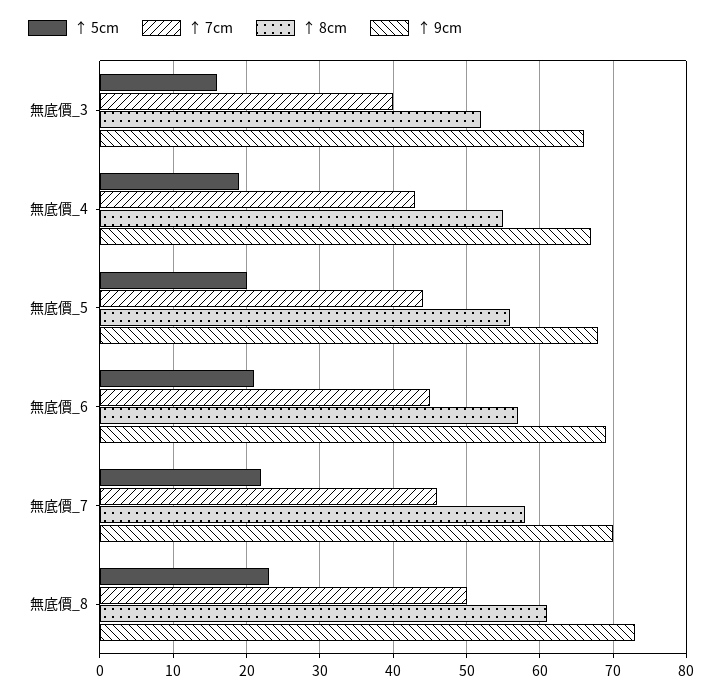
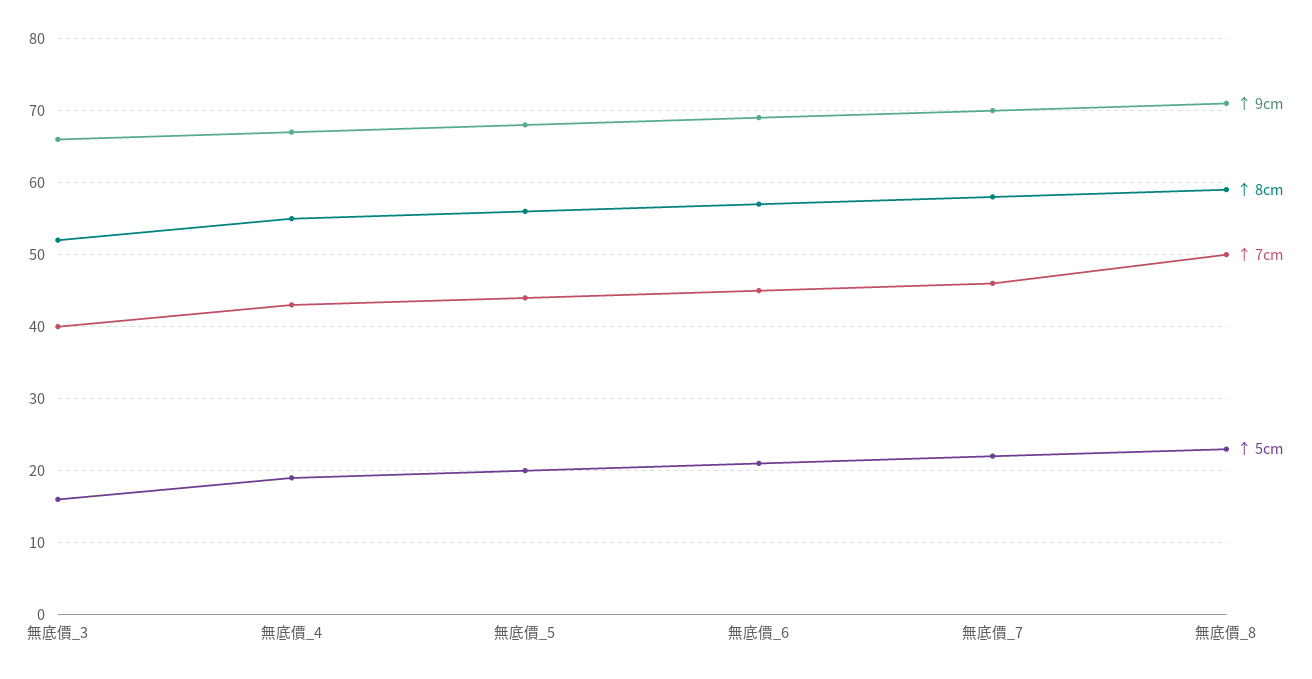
↑ 8cm, 無底價_8: 61 -> 59
↑ 9cm, 無底價_8: 73 -> 71

